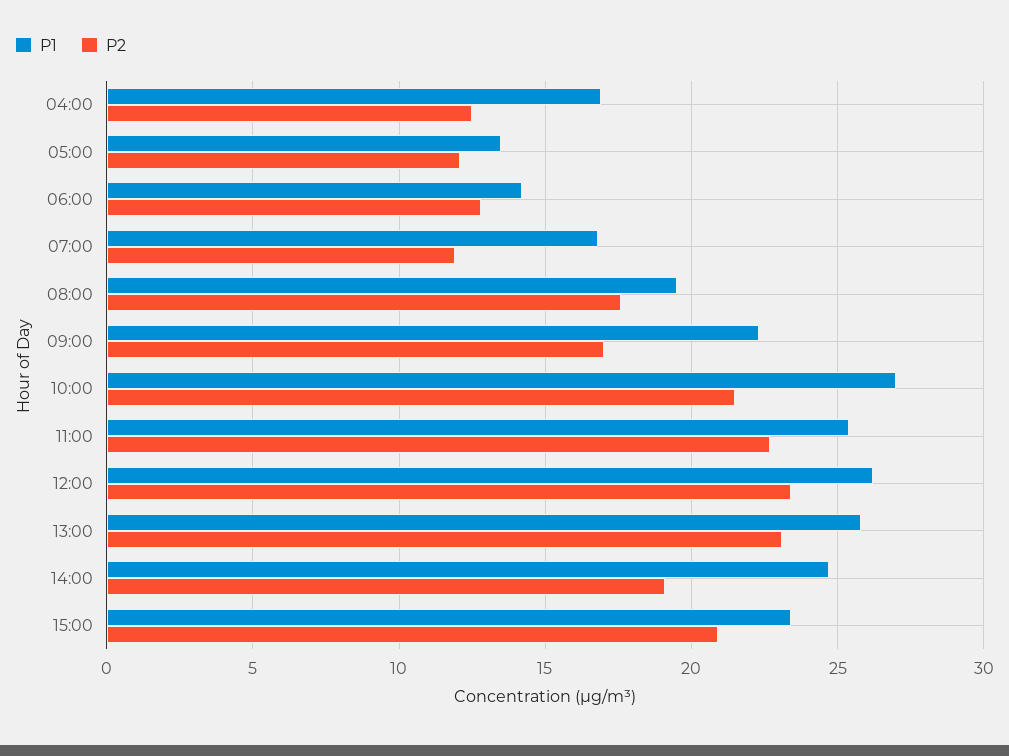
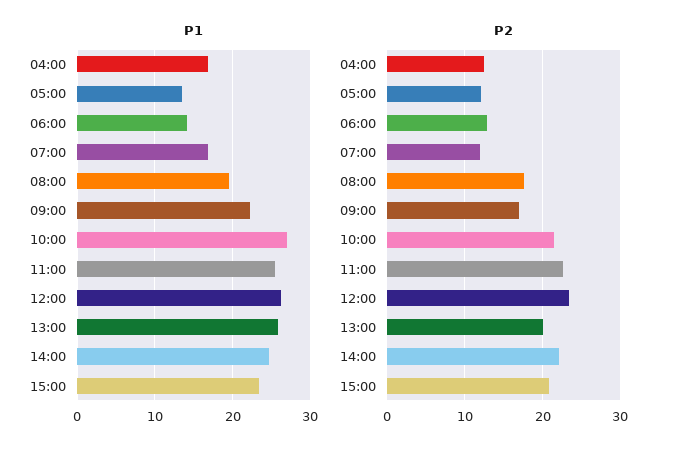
P2, 13:00: 23 -> 20
P2, 14:00: 19 -> 22

